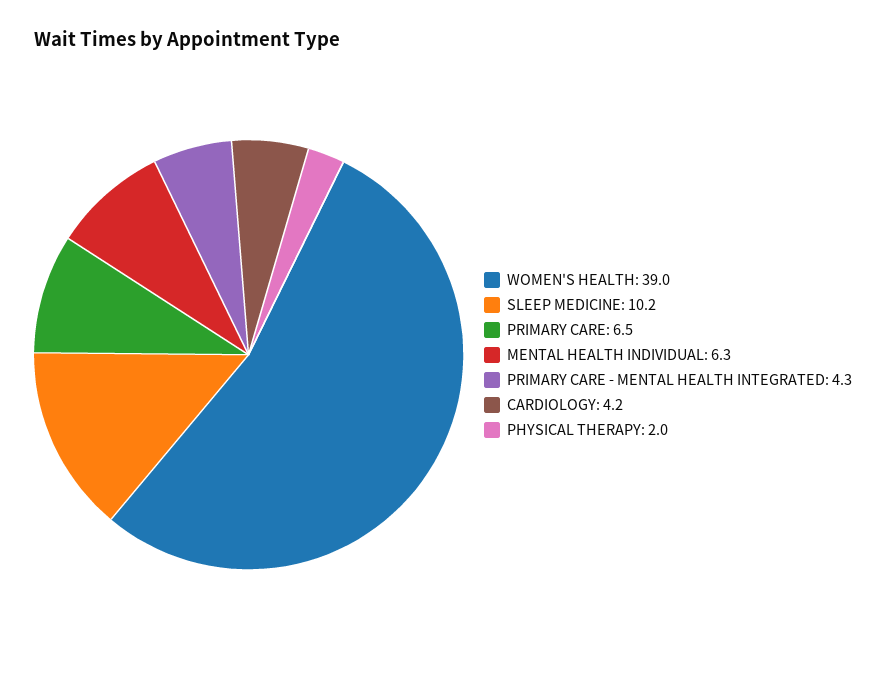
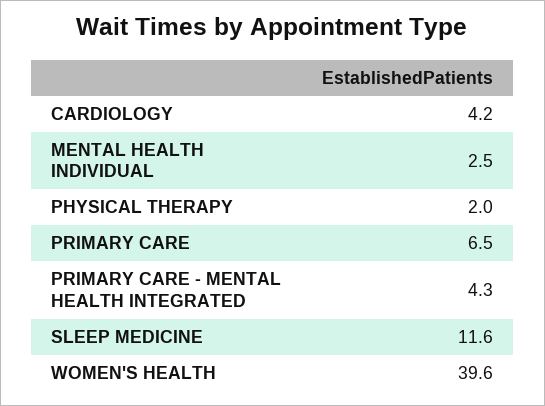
WOMEN'S HEALTH: 39 -> 39.6
SLEEP MEDICINE: 10.2 -> 11.6
MENTAL HEALTH INDIVIDUAL: 6.3 -> 2.5

